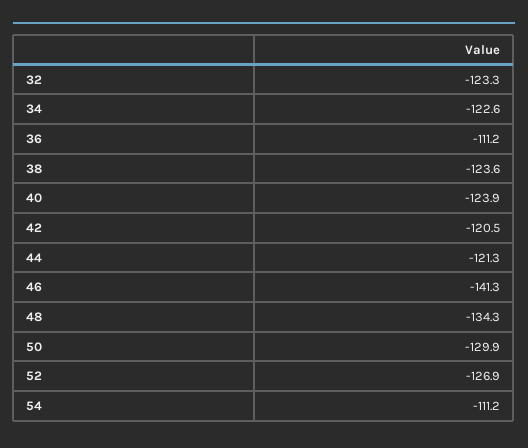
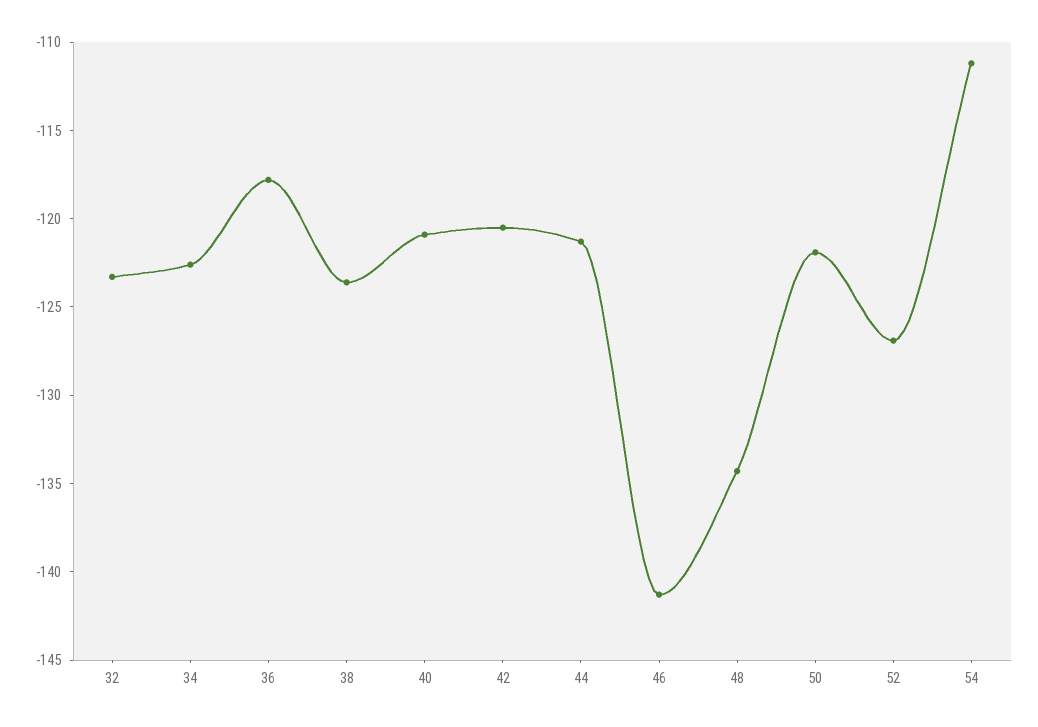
36: -111.2 -> -118
40: -123.9 -> -121
50: -129.9 -> -122

